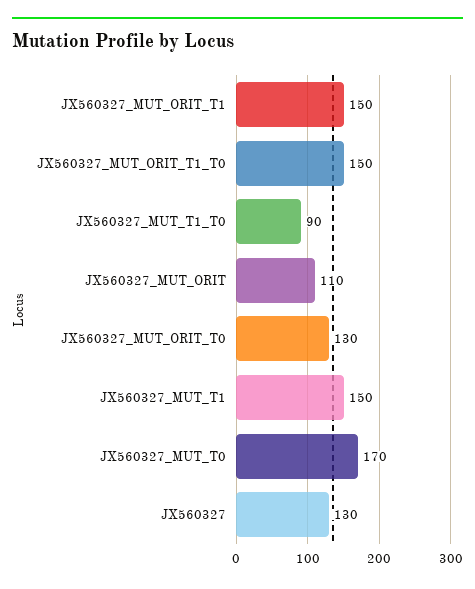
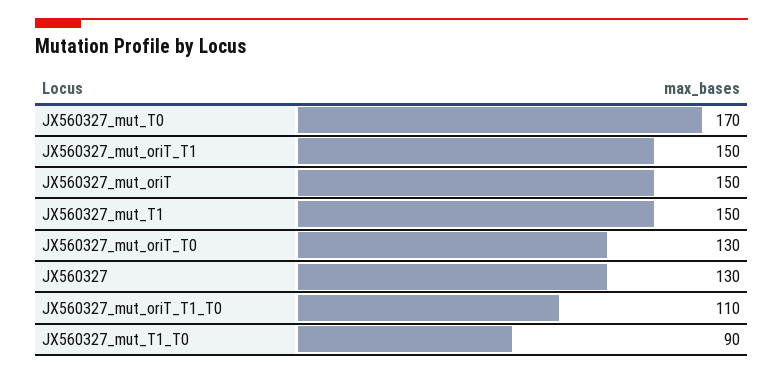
JX560327_MUT_ORIT_T1_T0: 150 -> 110
JX560327_MUT_ORIT: 110 -> 150

